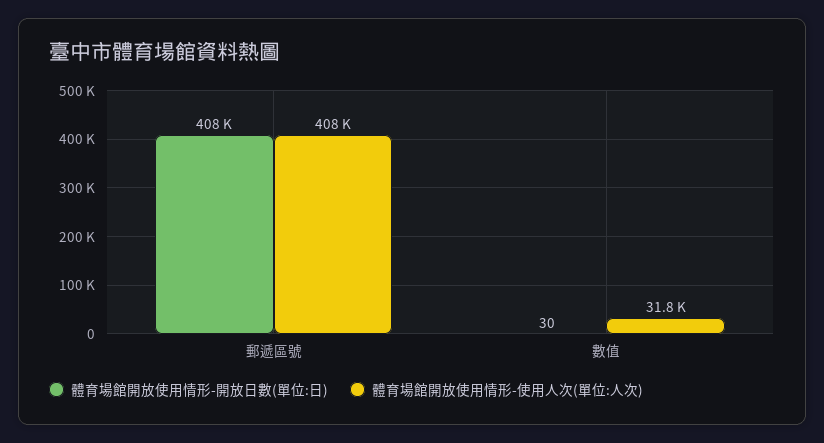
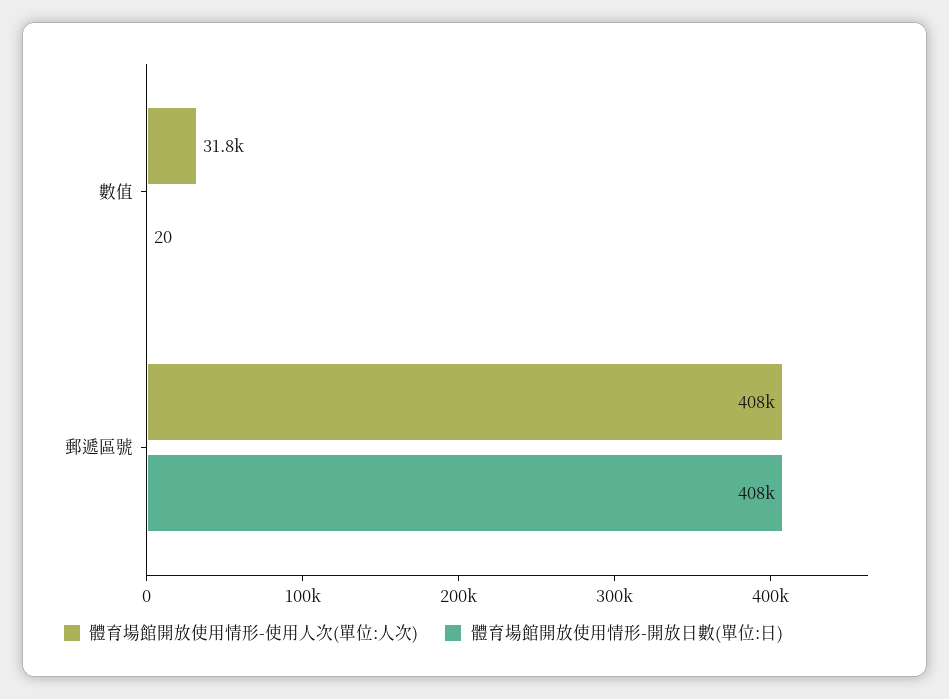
體育場館開放使用情形-開放日數(單位:日), 數值: 30 -> 20

